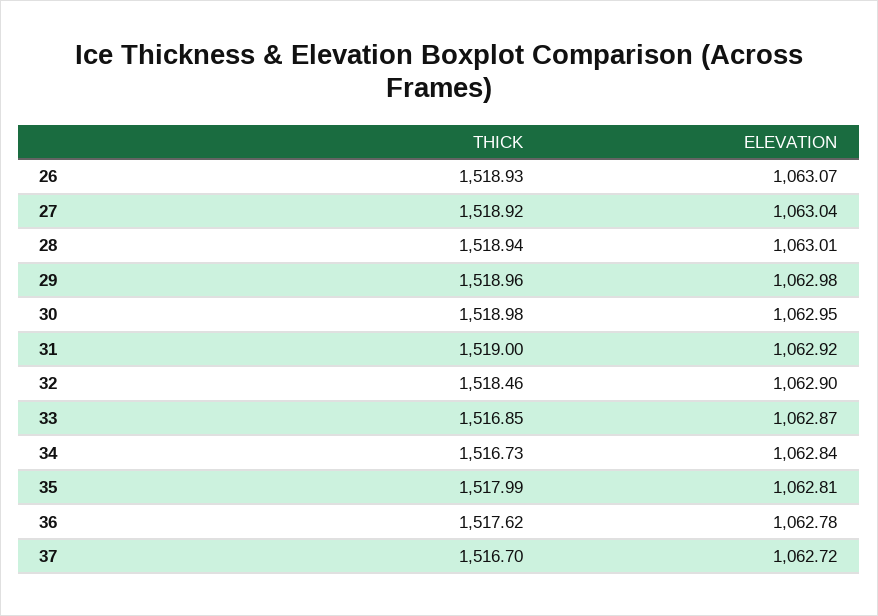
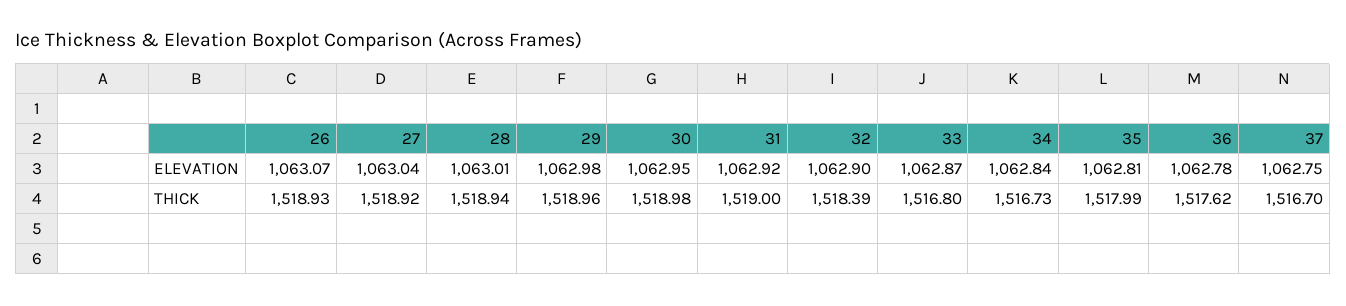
THICK, 32: 1518.46 -> 1518.39
THICK, 33: 1516.85 -> 1516.8
ELEVATION, 37: 1062.72 -> 1062.75

